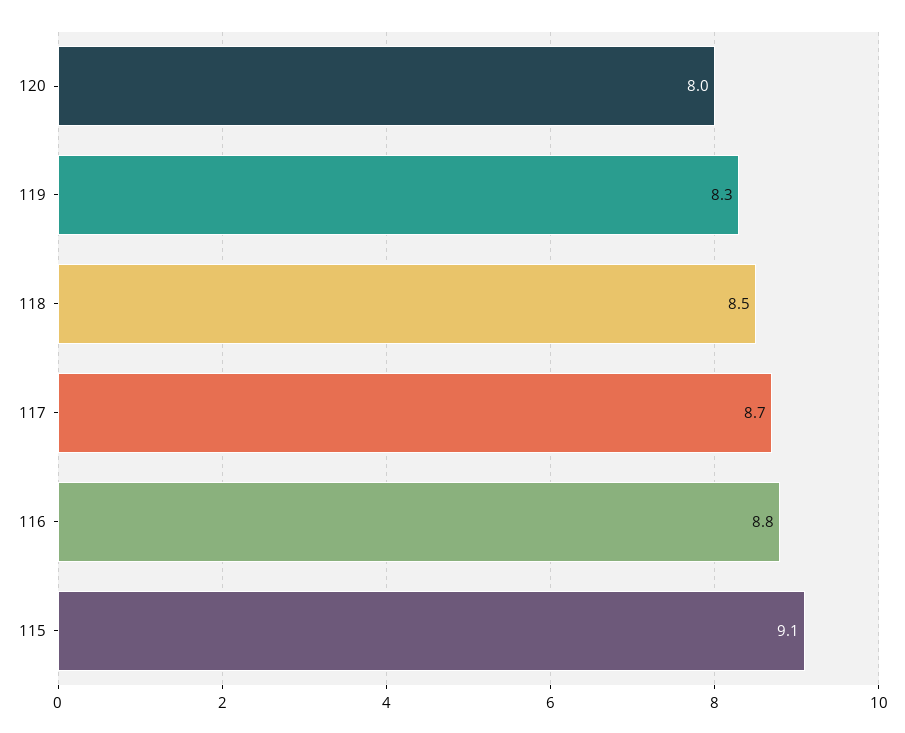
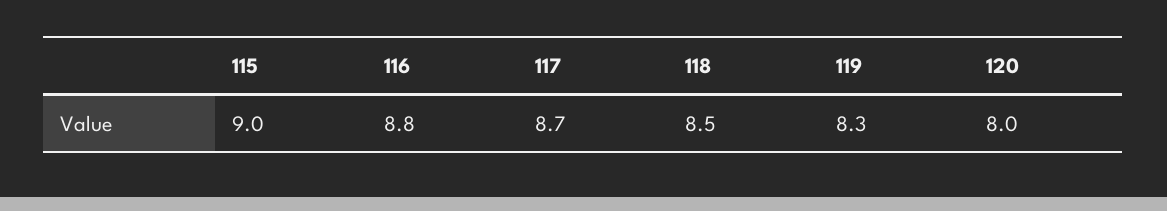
115: 9.1 -> 9

